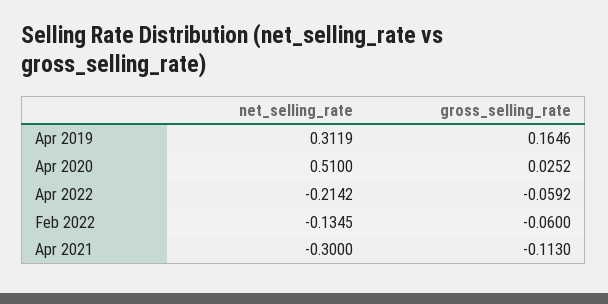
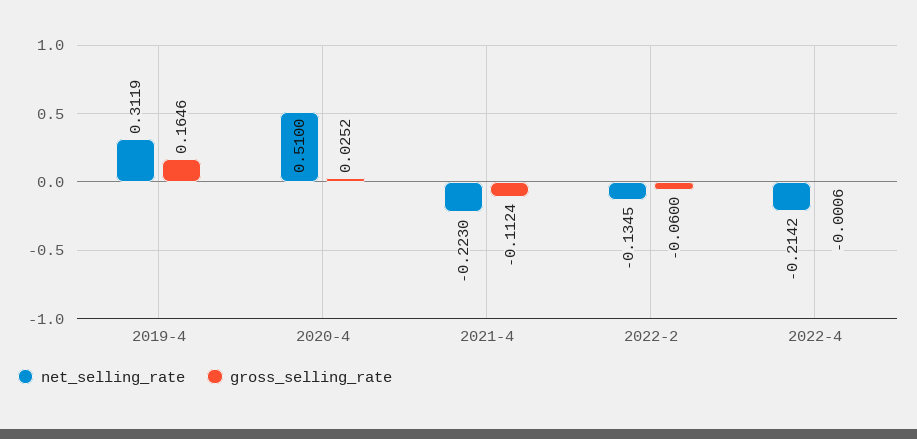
gross_selling_rate, Apr 2022: -0.0592 -> -0.0006
net_selling_rate, Apr 2021: -0.3 -> -0.223
gross_selling_rate, Apr 2021: -0.113 -> -0.1124

